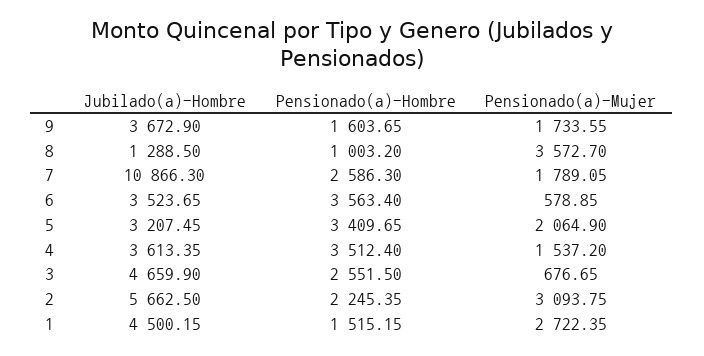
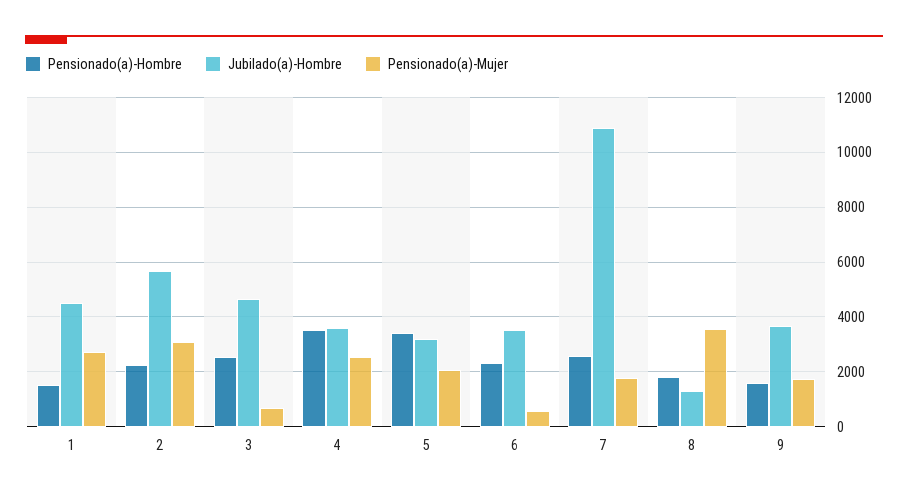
Pensionado(a)-Hombre, 8: 1003.2 -> 1750
Pensionado(a)-Hombre, 6: 3563.4 -> 2250
Pensionado(a)-Mujer, 4: 1537.2 -> 2500

